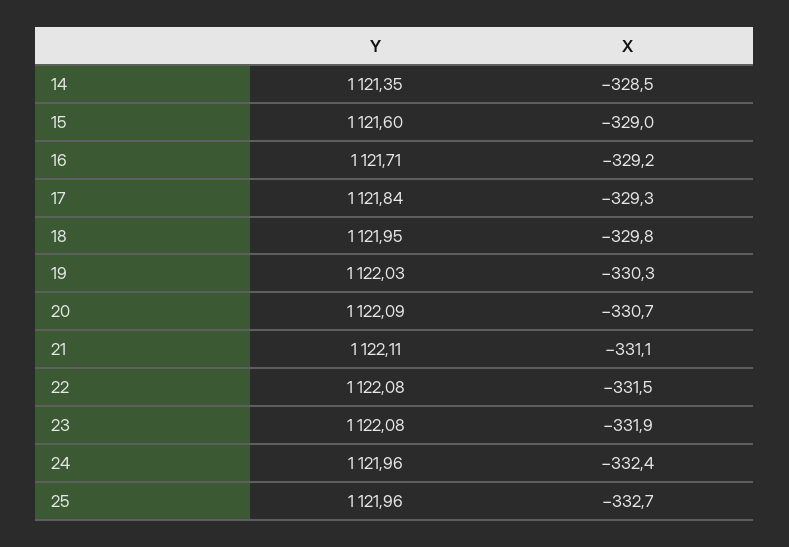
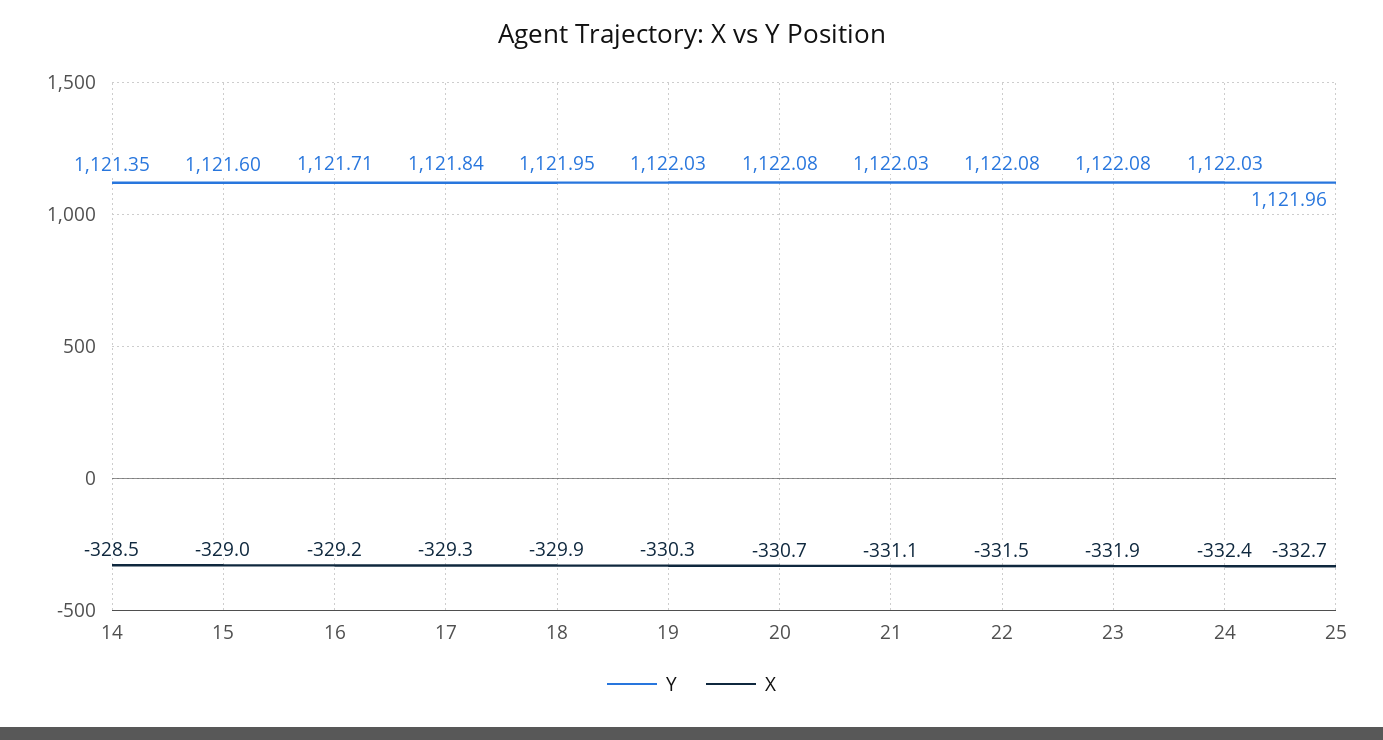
X, 18: -329.8 -> -329.9
Y, 20: 1122.09 -> 1122.08
Y, 21: 1122.11 -> 1122.03
Y, 24: 1121.96 -> 1122.03

